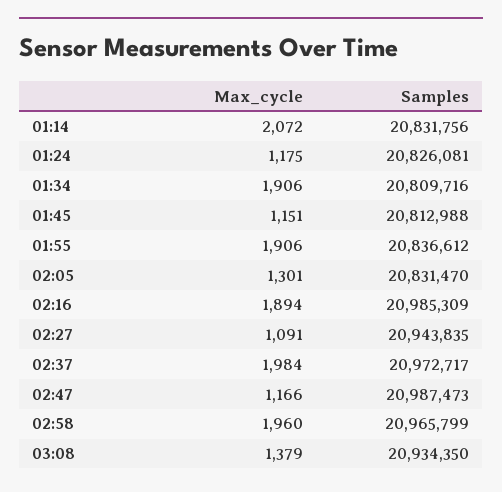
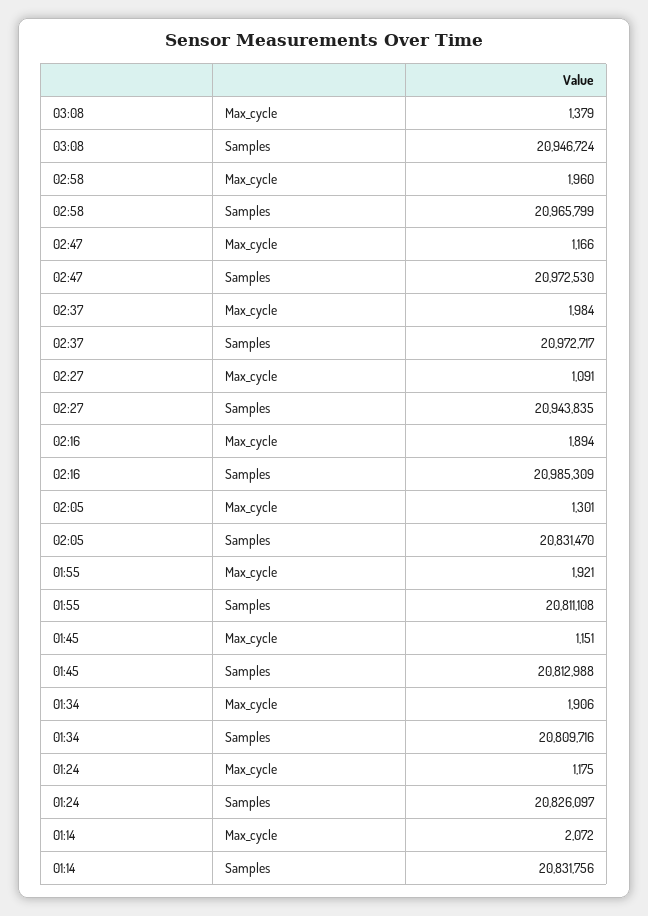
Samples, 01:24: 20826081 -> 20826097
Max_cycle, 01:55: 1906 -> 1921
Samples, 01:55: 20836612 -> 20811108
Samples, 02:47: 20987473 -> 20972530
Samples, 03:08: 20934350 -> 20946724

